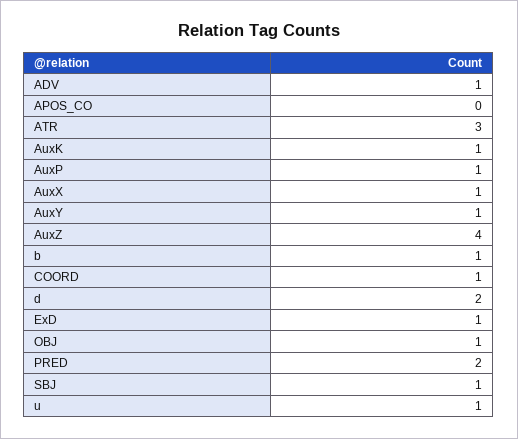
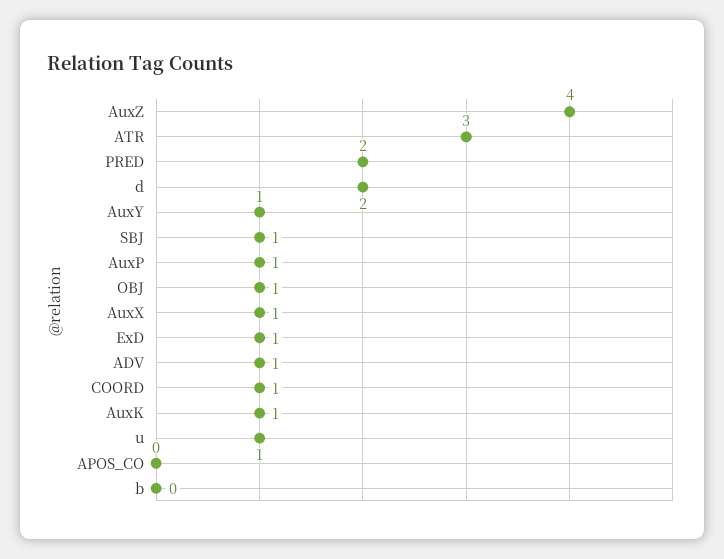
b: 1 -> 0

